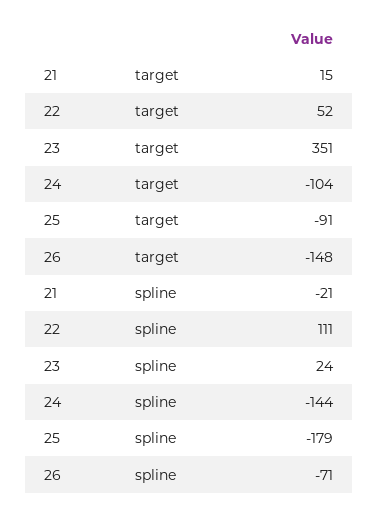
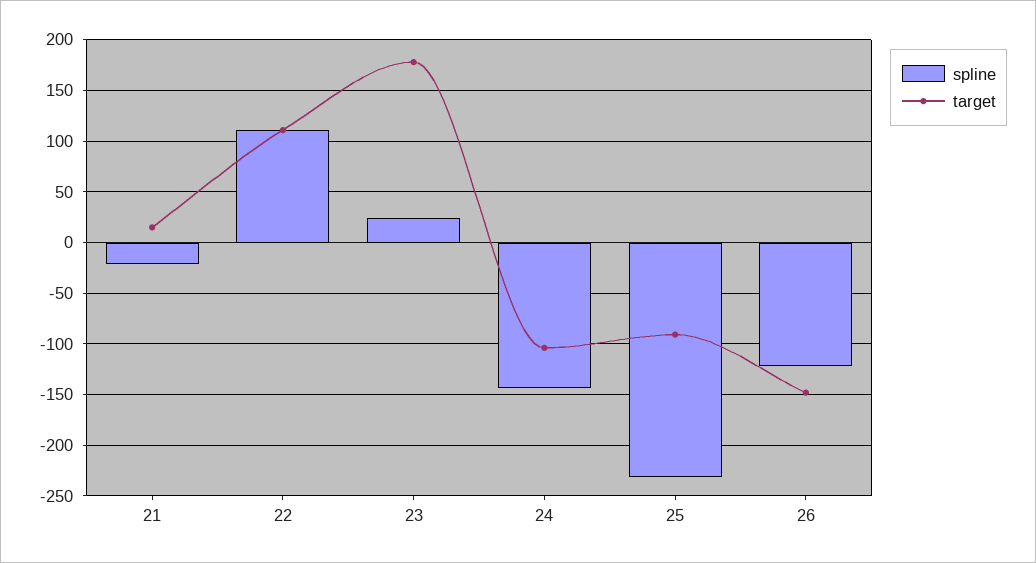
target, 22: 52 -> 110
target, 23: 351 -> 180
spline, 25: -179 -> -230
spline, 26: -71 -> -120

